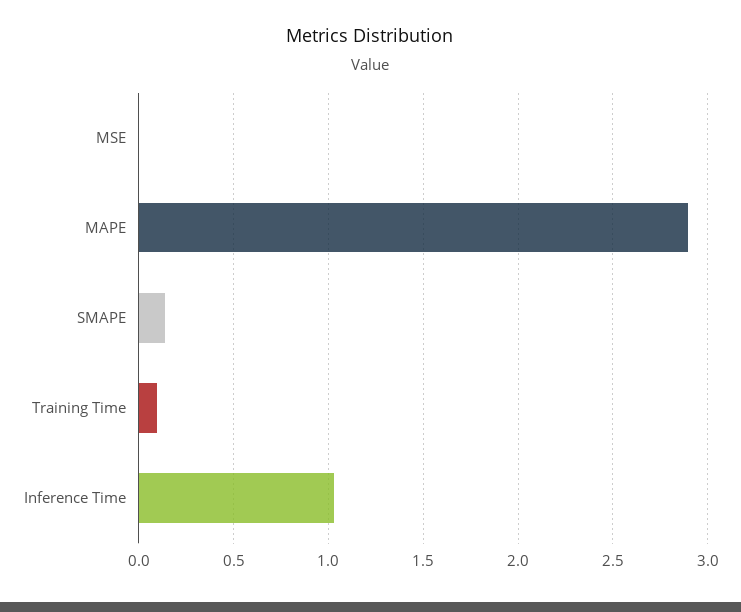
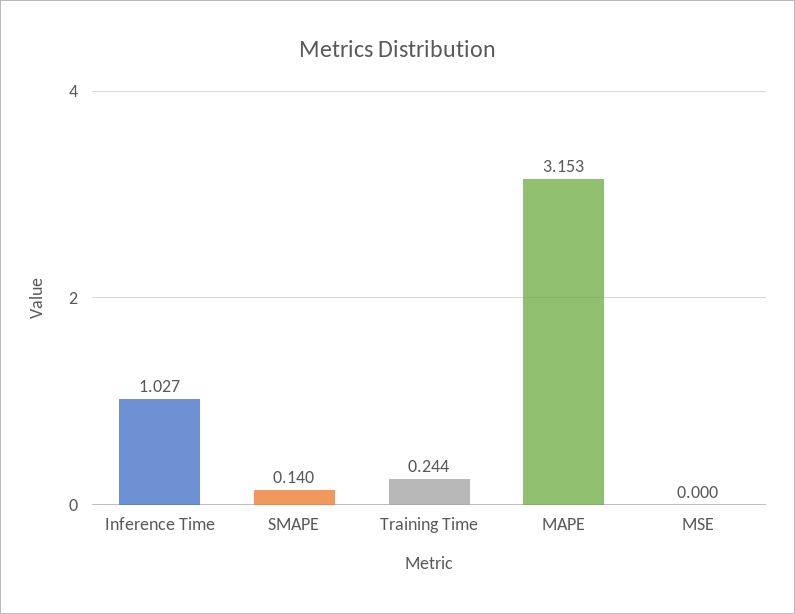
MAPE: 2.9 -> 3.153
Training Time: 0.1 -> 0.244

